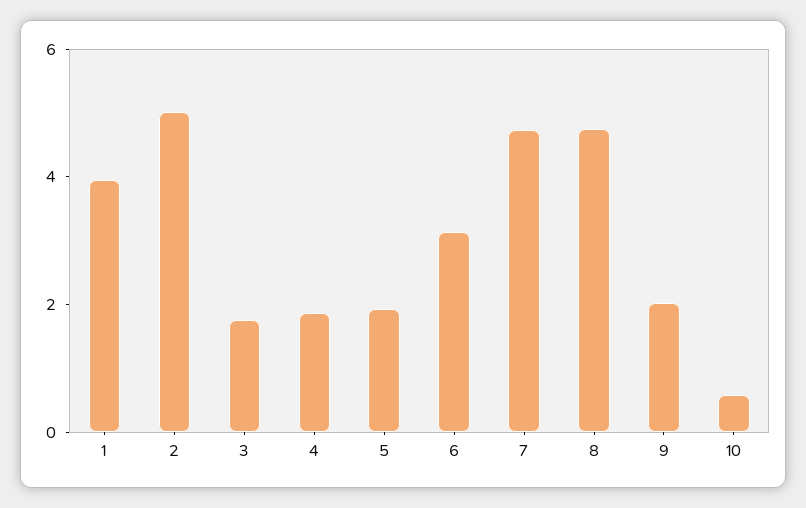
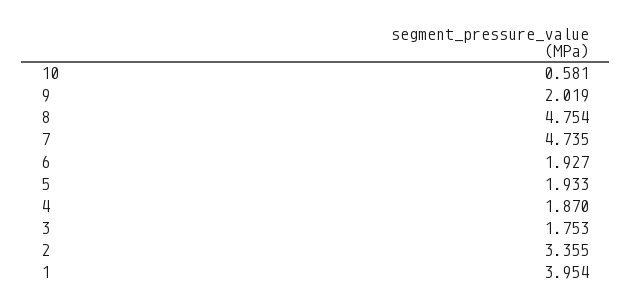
2: 5 -> 3.355
6: 3 -> 1.927

